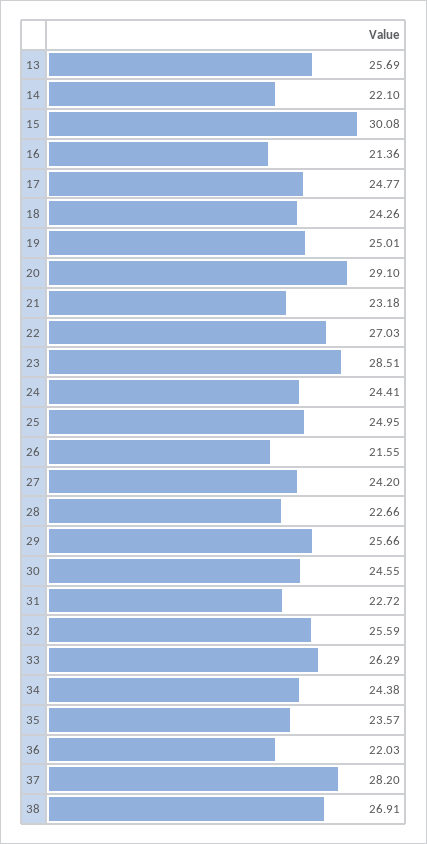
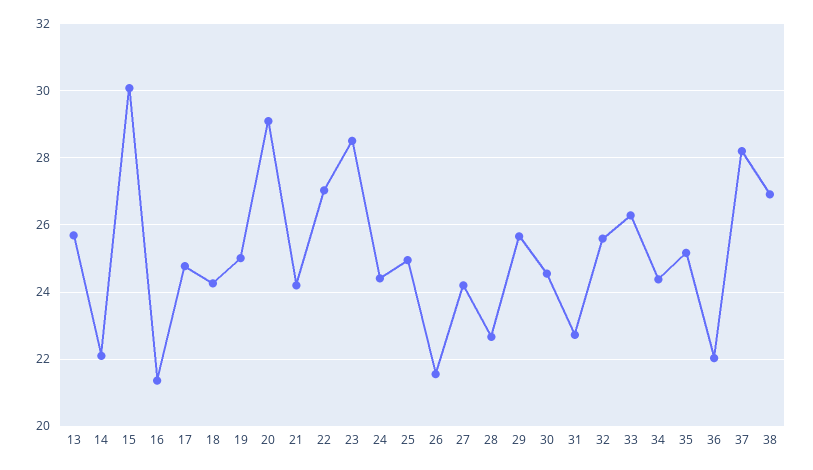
21: 23.18 -> 24.2
35: 23.57 -> 25.2

